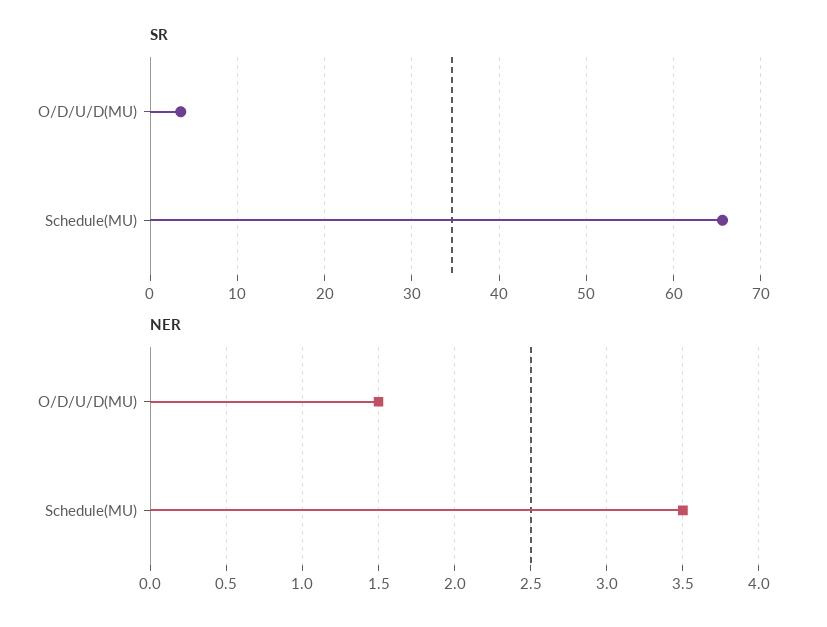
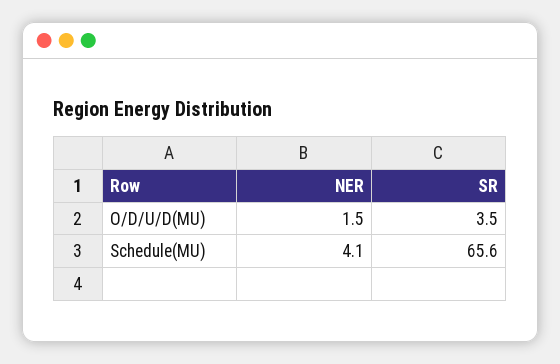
NER, Schedule(MU): 3.5 -> 4.1

